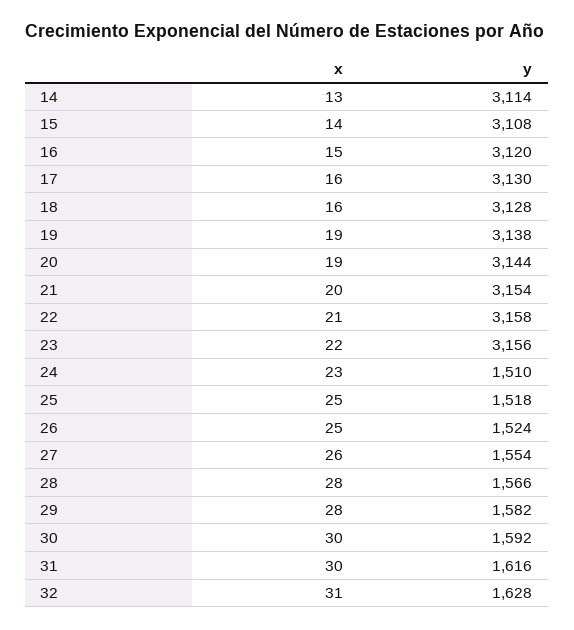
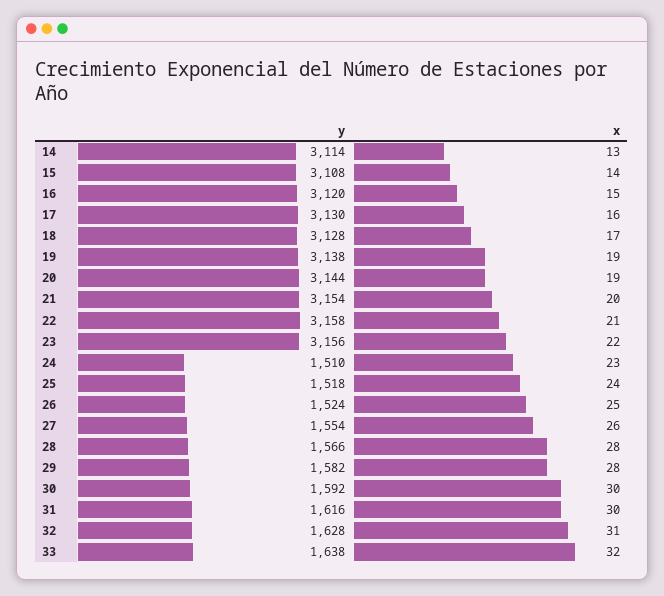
x, 18: 16 -> 17
x, 25: 25 -> 24
y, 33: none -> 1638
x, 33: none -> 32

